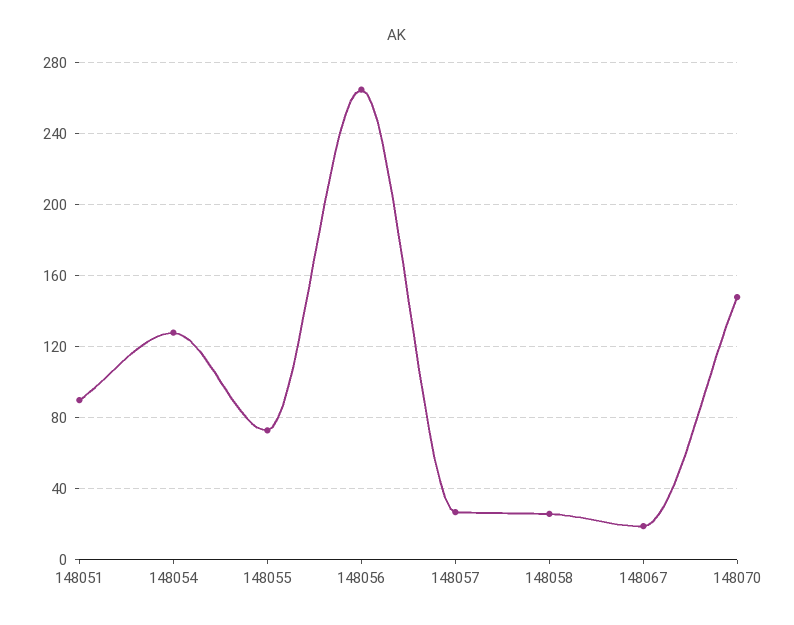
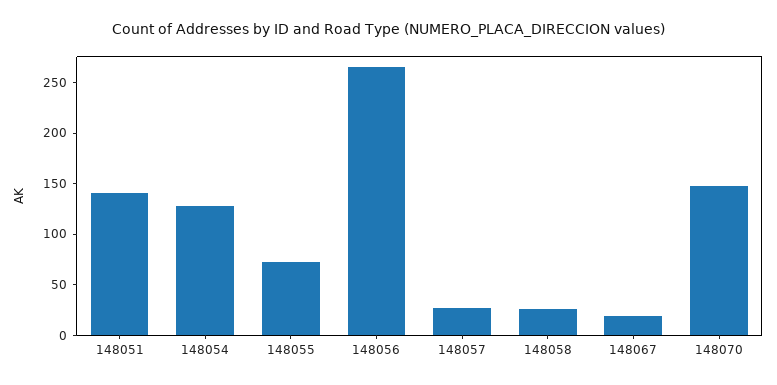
148051: 90 -> 140

